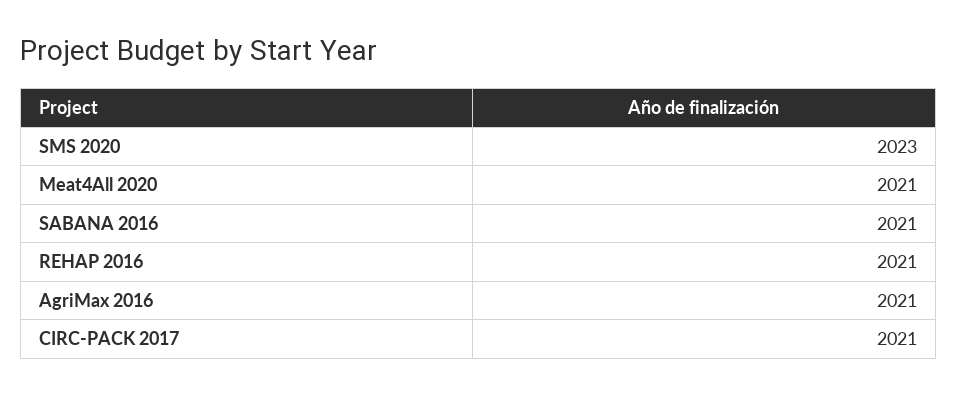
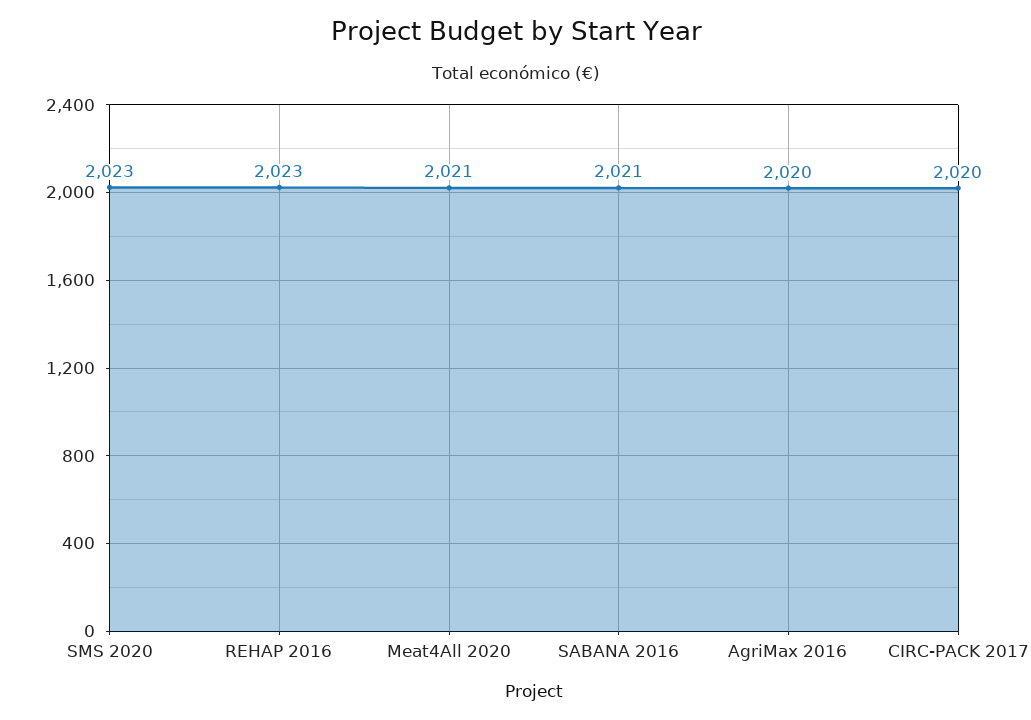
REHAP 2016: 2021 -> 2023
AgriMax 2016: 2021 -> 2020
CIRC-PACK 2017: 2021 -> 2020

